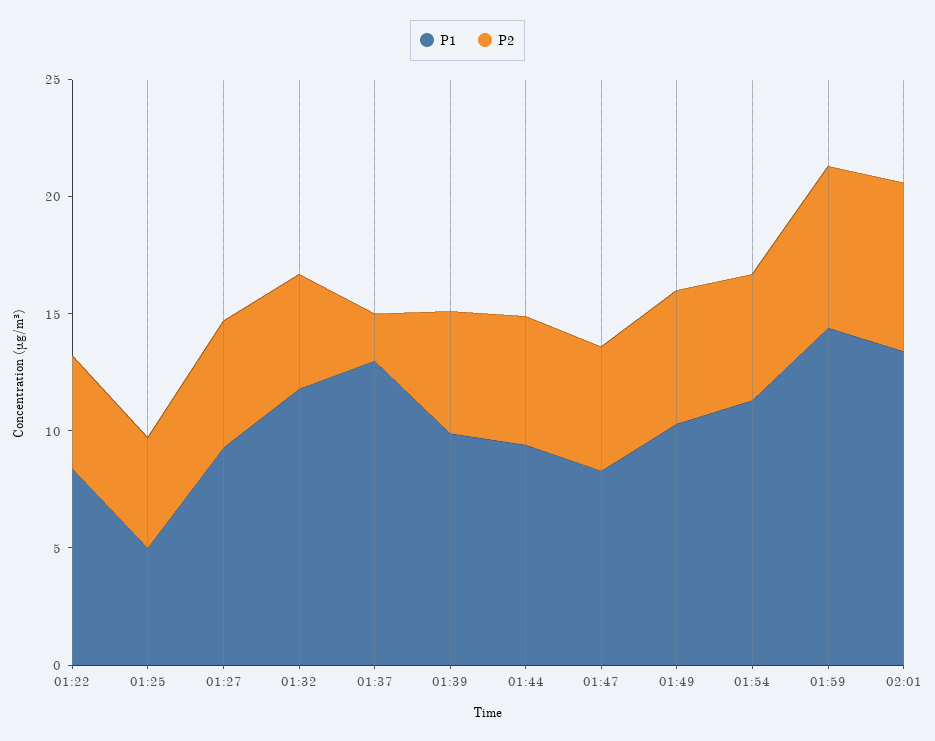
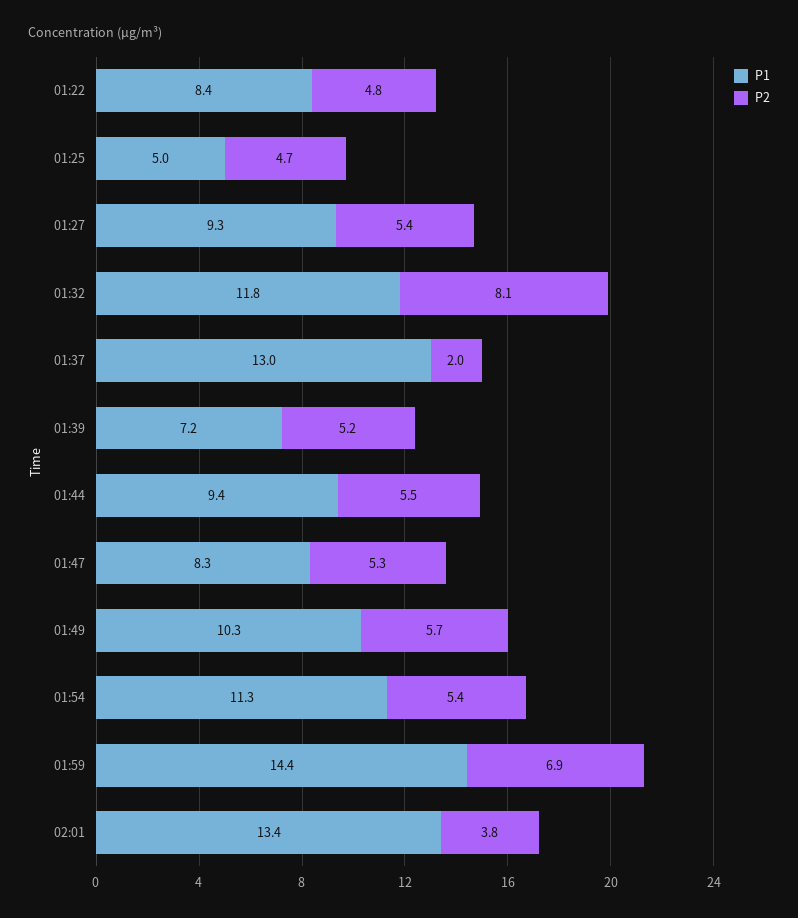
P2, 01:32: 5 -> 8.1
P1, 01:39: 10 -> 7.2
P2, 02:01: 7 -> 3.8

